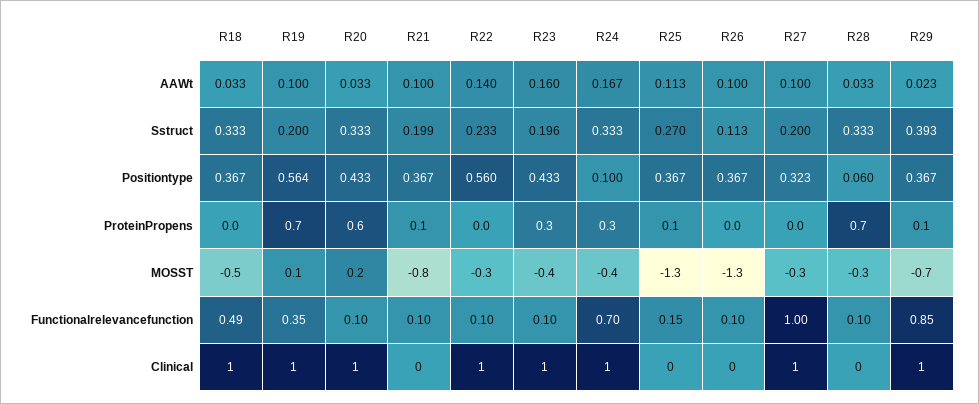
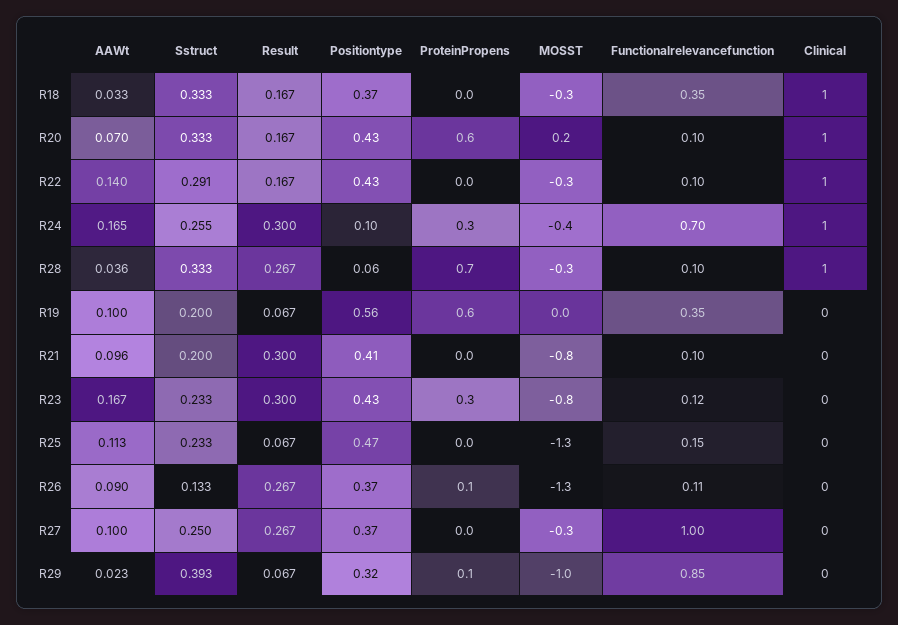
R20, AAWt: 0.033 -> 0.07
R21, AAWt: 0.1 -> 0.096
R23, AAWt: 0.16 -> 0.167
R24, AAWt: 0.167 -> 0.165
R26, AAWt: 0.1 -> 0.09
R28, AAWt: 0.033 -> 0.036
R21, Sstruct: 0.199 -> 0.2
R22, Sstruct: 0.233 -> 0.291
R23, Sstruct: 0.196 -> 0.233
R24, Sstruct: 0.333 -> 0.255
R25, Sstruct: 0.27 -> 0.233
R26, Sstruct: 0.113 -> 0.133
R27, Sstruct: 0.2 -> 0.25
R21, Positiontype: 0.367 -> 0.41
R22, Positiontype: 0.56 -> 0.43
R25, Positiontype: 0.367 -> 0.47
R27, Positiontype: 0.323 -> 0.37
R29, Positiontype: 0.367 -> 0.32
R19, ProteinPropens: 0.7 -> 0.6
R21, ProteinPropens: 0.1 -> 0
R25, ProteinPropens: 0.1 -> 0
R26, ProteinPropens: 0 -> 0.1
R18, MOSST: -0.5 -> -0.3
R19, MOSST: 0.1 -> 0
R23, MOSST: -0.4 -> -0.8
R29, MOSST: -0.7 -> -1
R18, Functionalrelevancefunction: 0.49 -> 0.35
R23, Functionalrelevancefunction: 0.1 -> 0.12
R26, Functionalrelevancefunction: 0.1 -> 0.11
R19, Clinical: 1 -> 0
R23, Clinical: 1 -> 0
R27, Clinical: 1 -> 0
R28, Clinical: 0 -> 1
R29, Clinical: 1 -> 0
R18, Result: none -> 0.167
R20, Result: none -> 0.167
R22, Result: none -> 0.167
R24, Result: none -> 0.3
R28, Result: none -> 0.267
R19, Result: none -> 0.067
R21, Result: none -> 0.3
R23, Result: none -> 0.3
R25, Result: none -> 0.067
R26, Result: none -> 0.267
R27, Result: none -> 0.267
R29, Result: none -> 0.067

